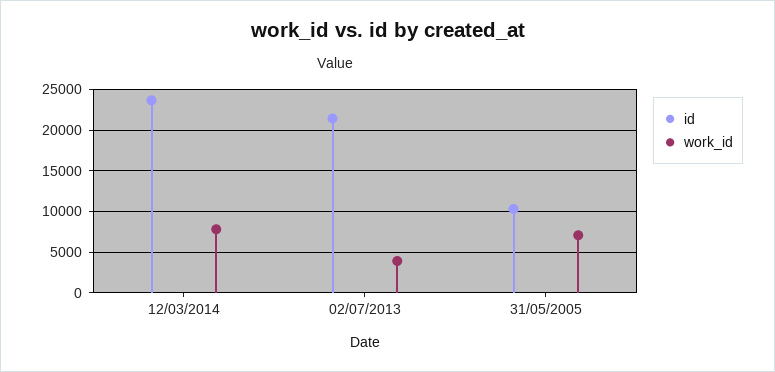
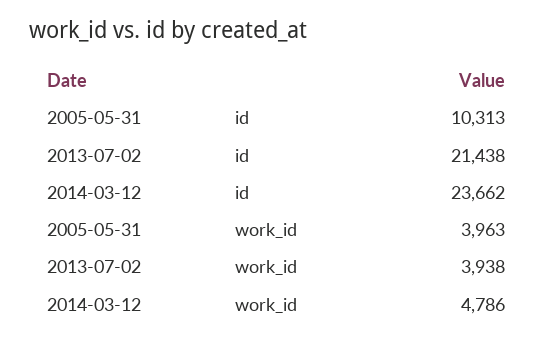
work_id, 12/03/2014: 8000 -> 4786
work_id, 31/05/2005: 7000 -> 3963

